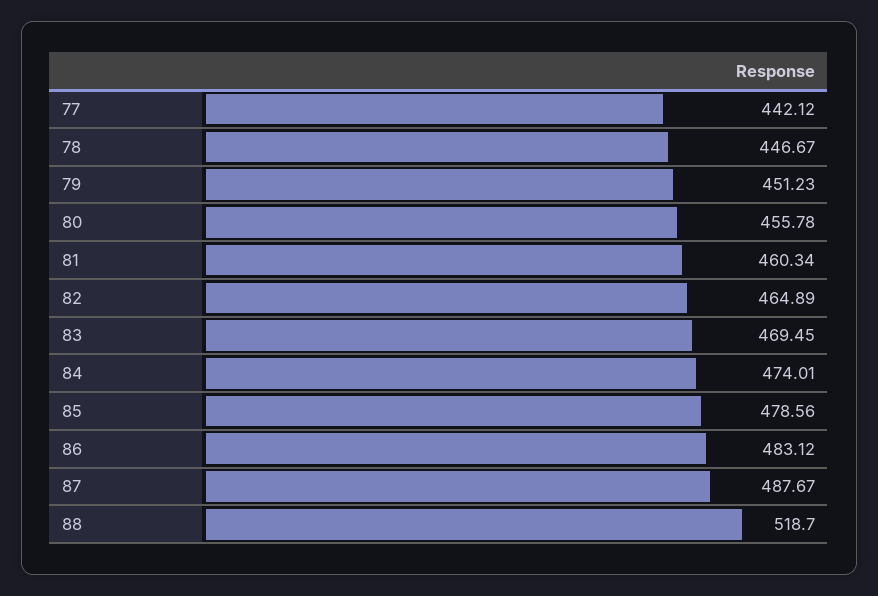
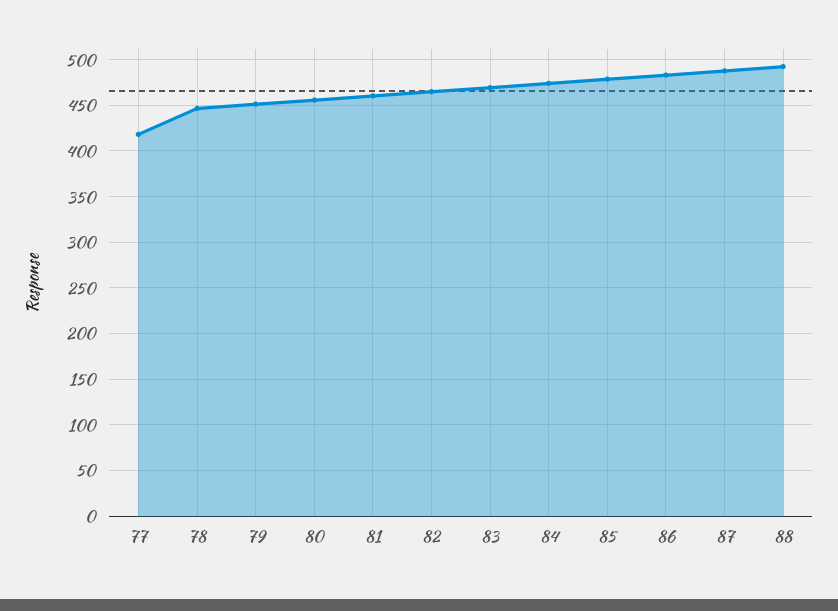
77: 442.12 -> 420
88: 518.7 -> 490

